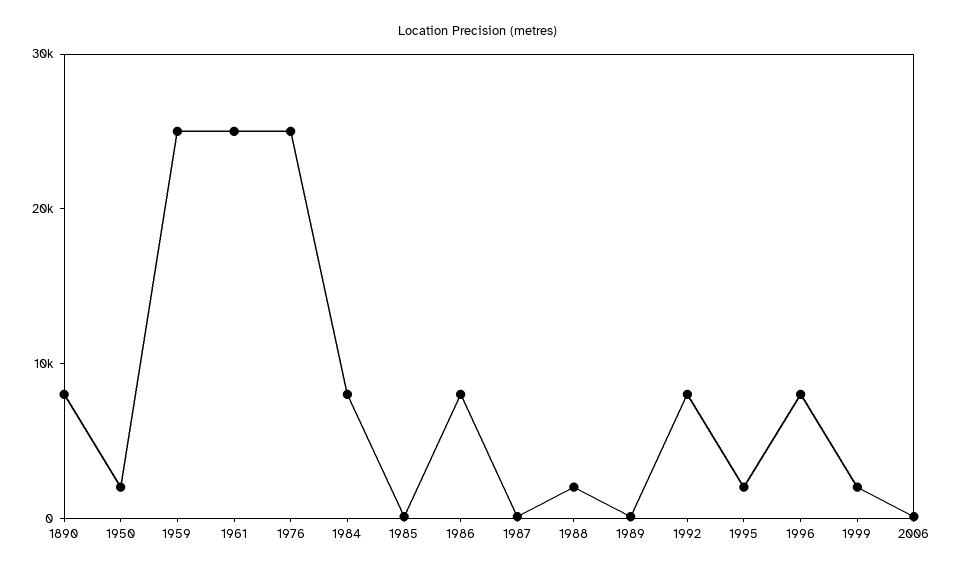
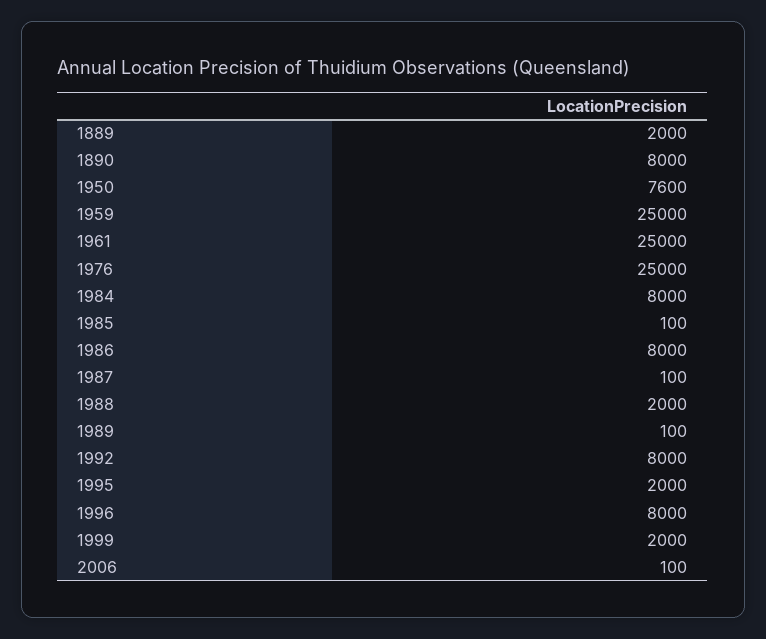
1950: 2000 -> 7600
1889: none -> 2000

